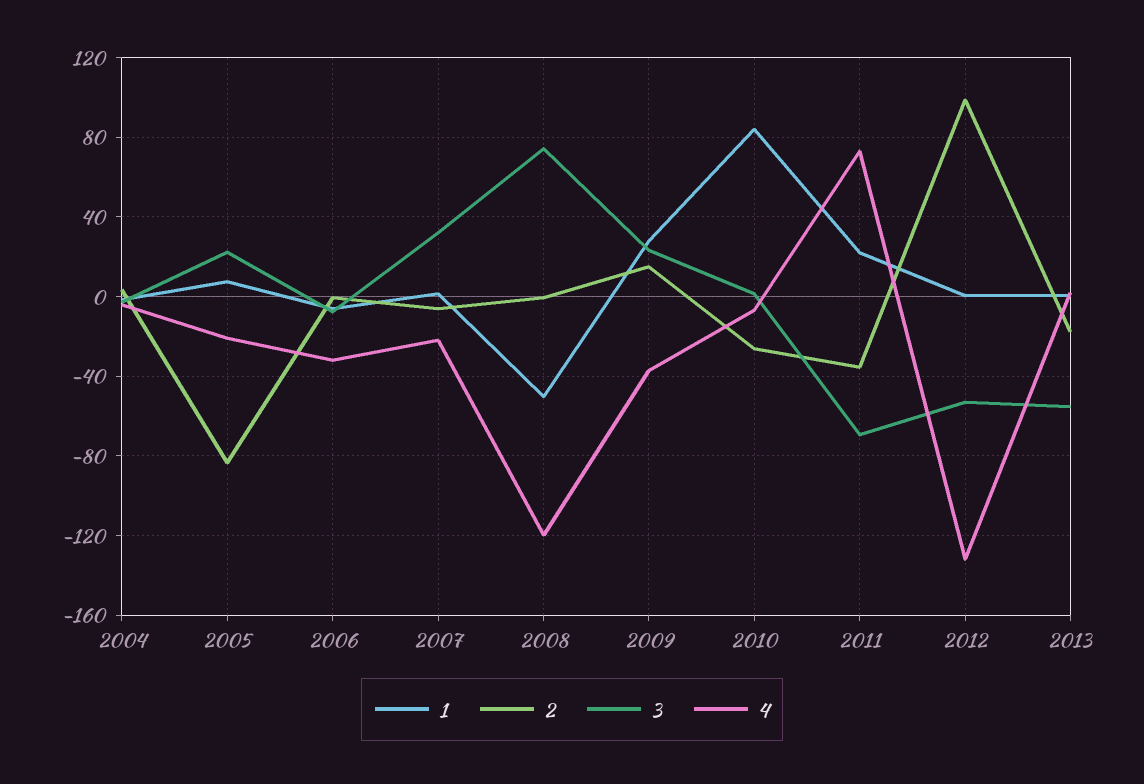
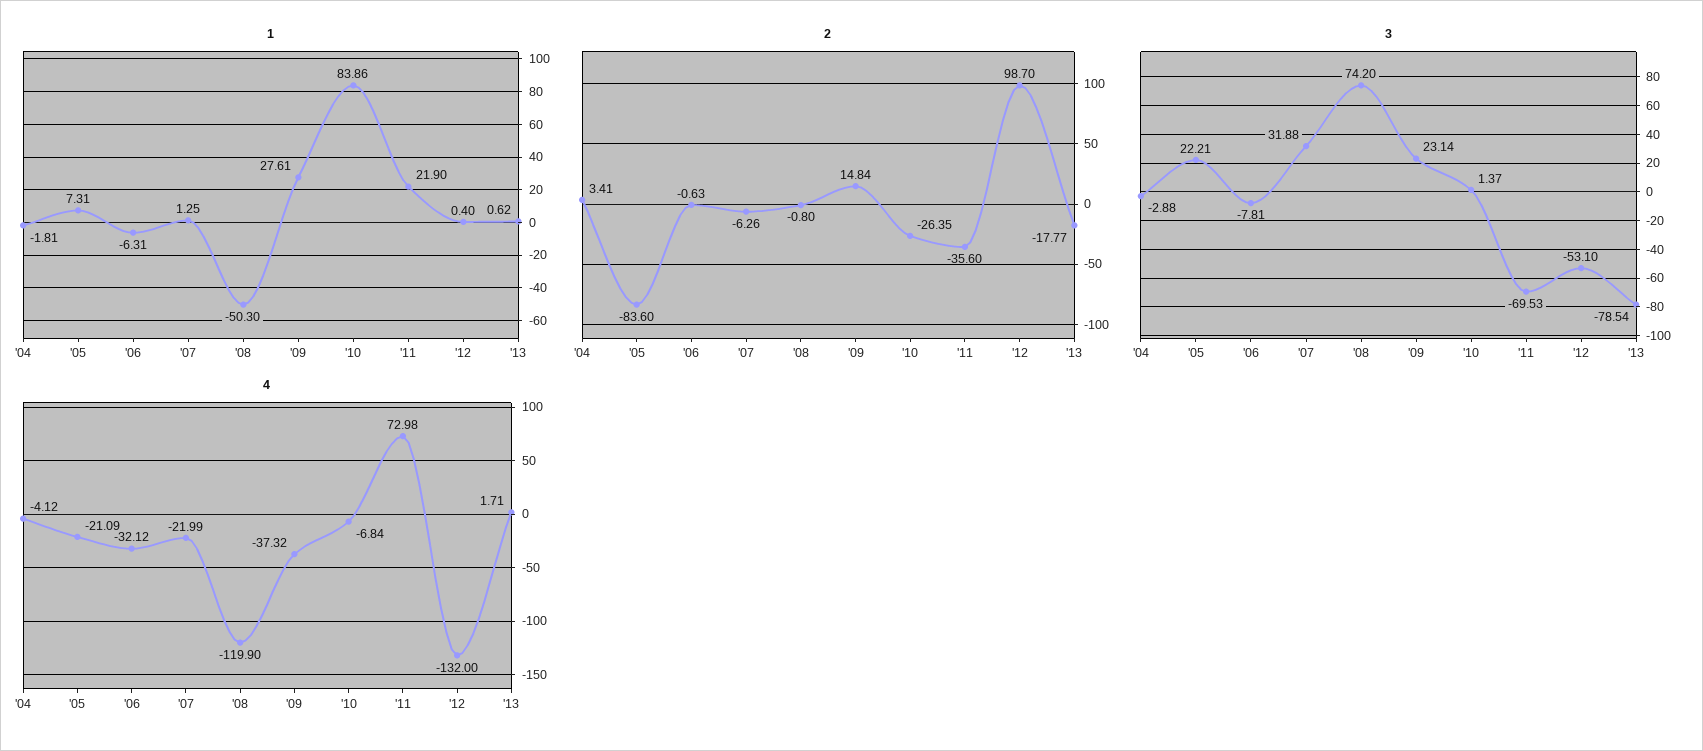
3, 2013: -55 -> -78.54

